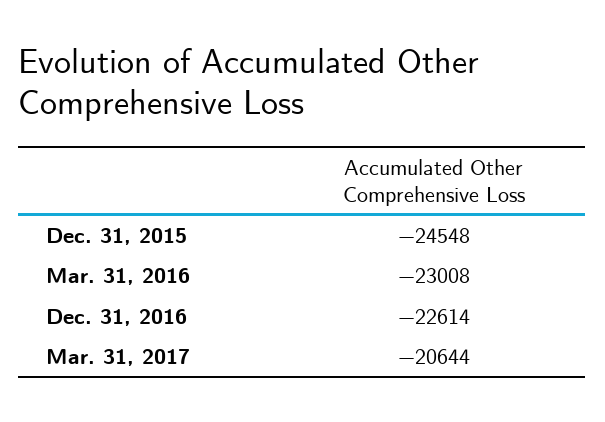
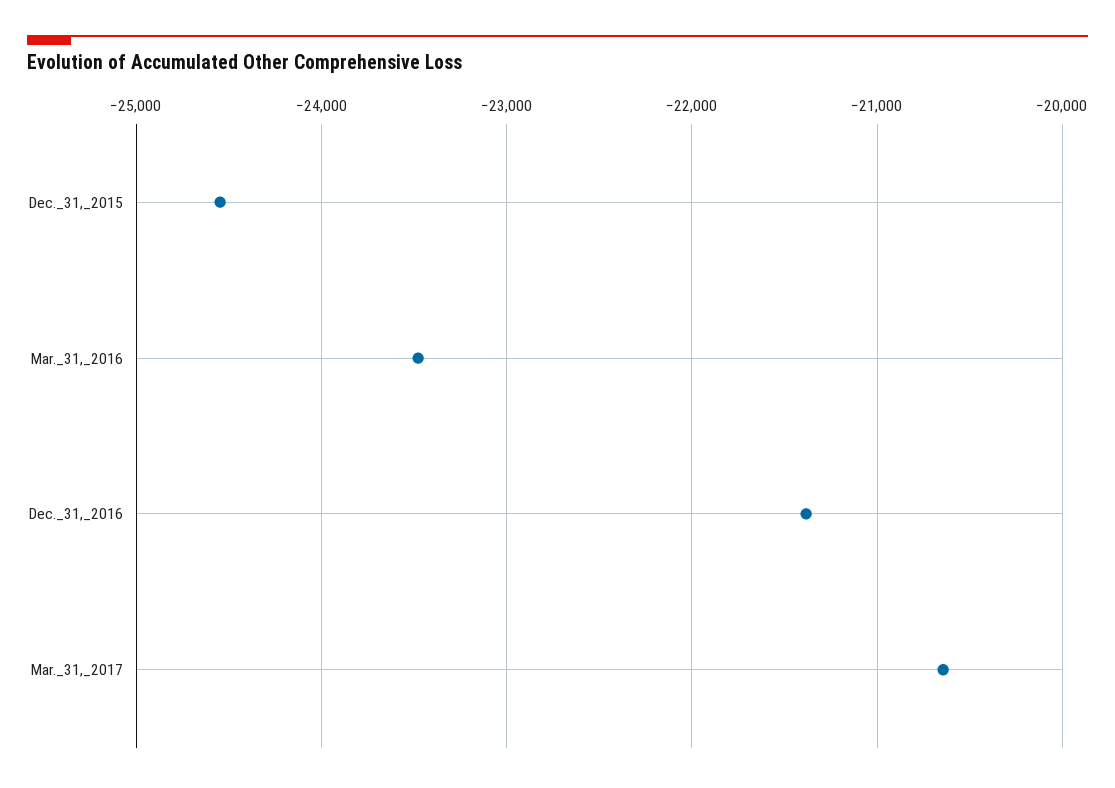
Mar. 31, 2016: -23008 -> -23500
Dec. 31, 2016: -22614 -> -21400

